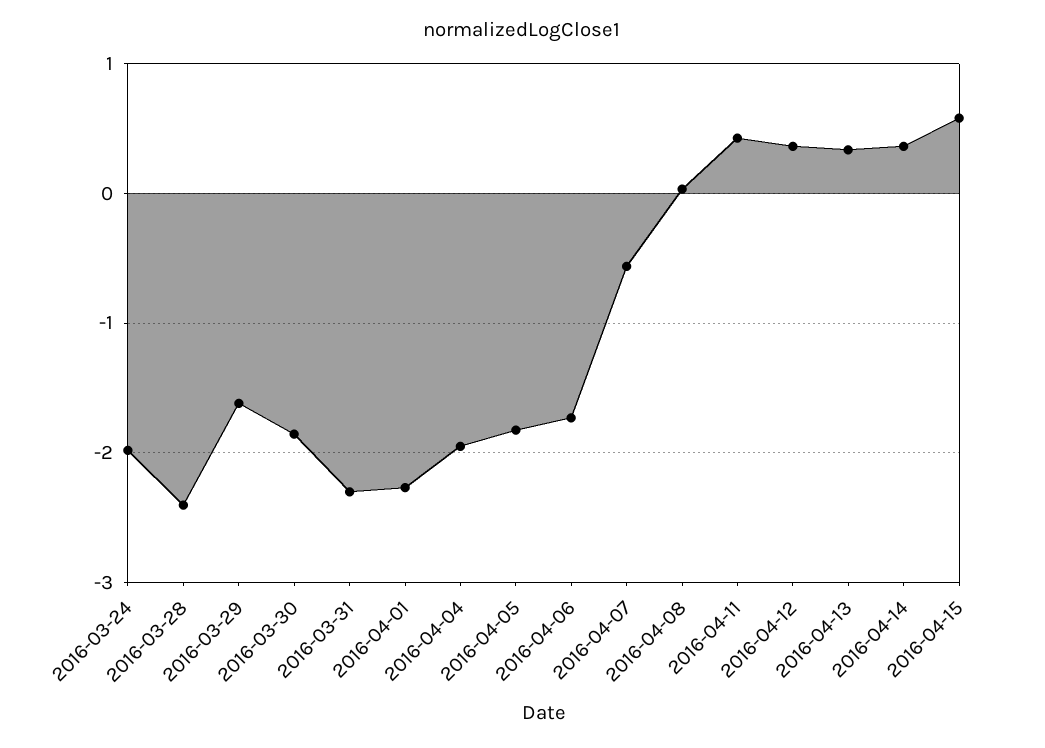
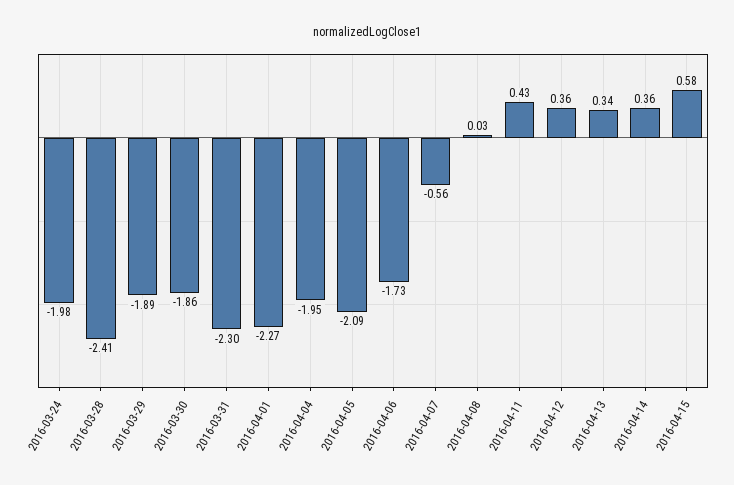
2016-03-29: -1.6 -> -1.89
2016-04-05: -1.8 -> -2.09

